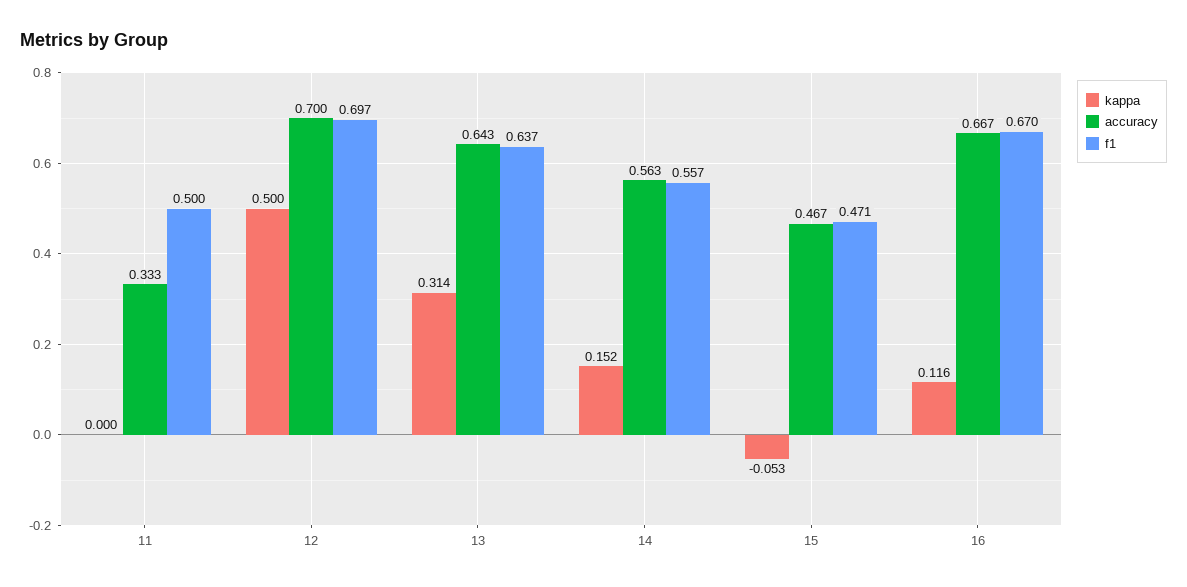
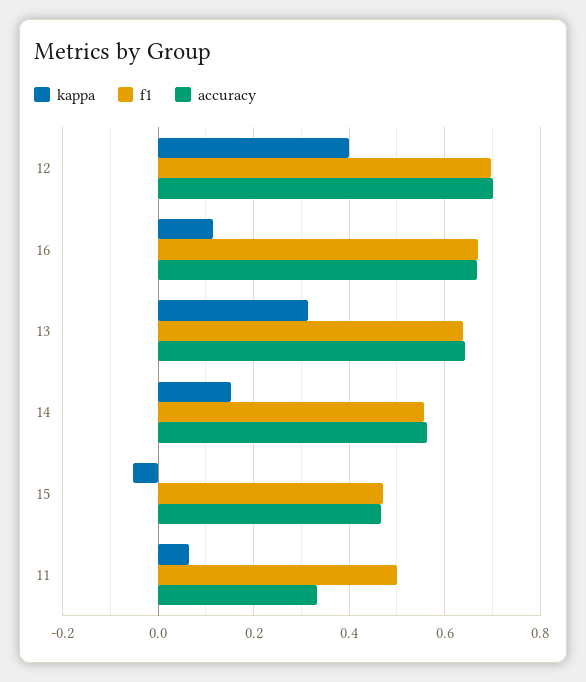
kappa, 11: 0 -> 0.06
kappa, 12: 0.5 -> 0.4

